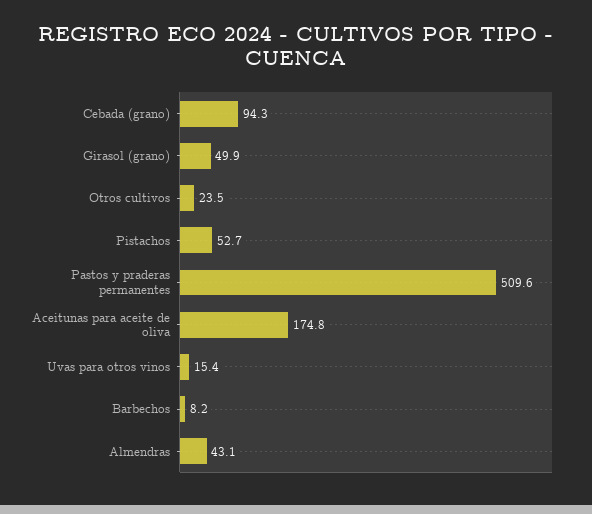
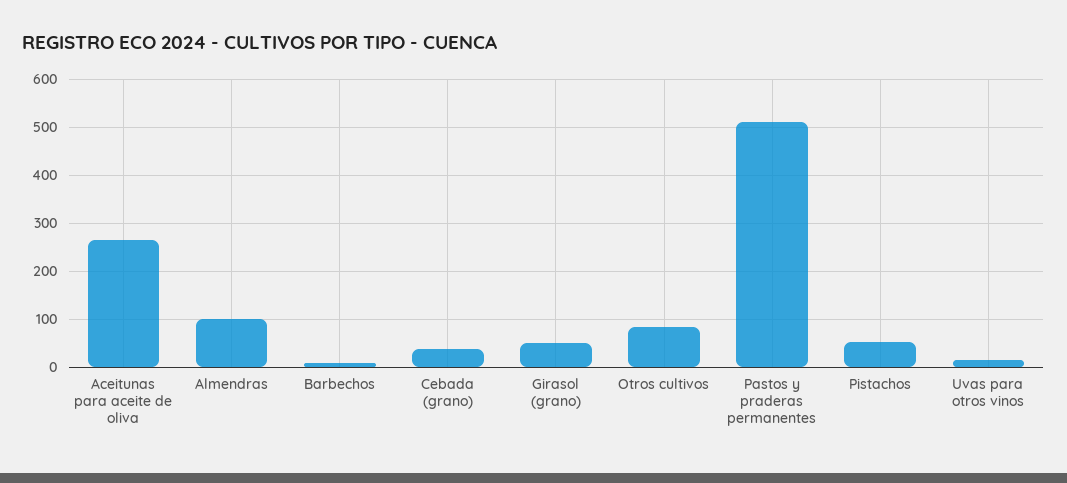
Cebada (grano): 94.3 -> 40
Otros cultivos: 23.5 -> 80
Aceitunas para aceite de oliva: 174.8 -> 260
Almendras: 43.1 -> 100

